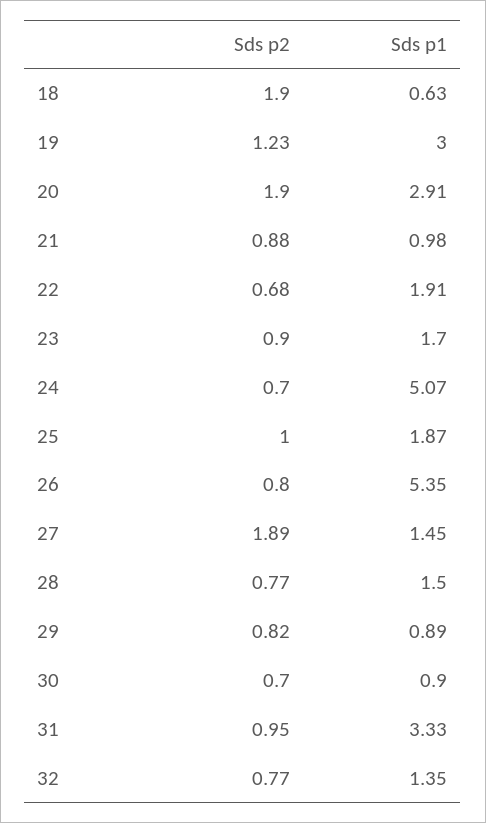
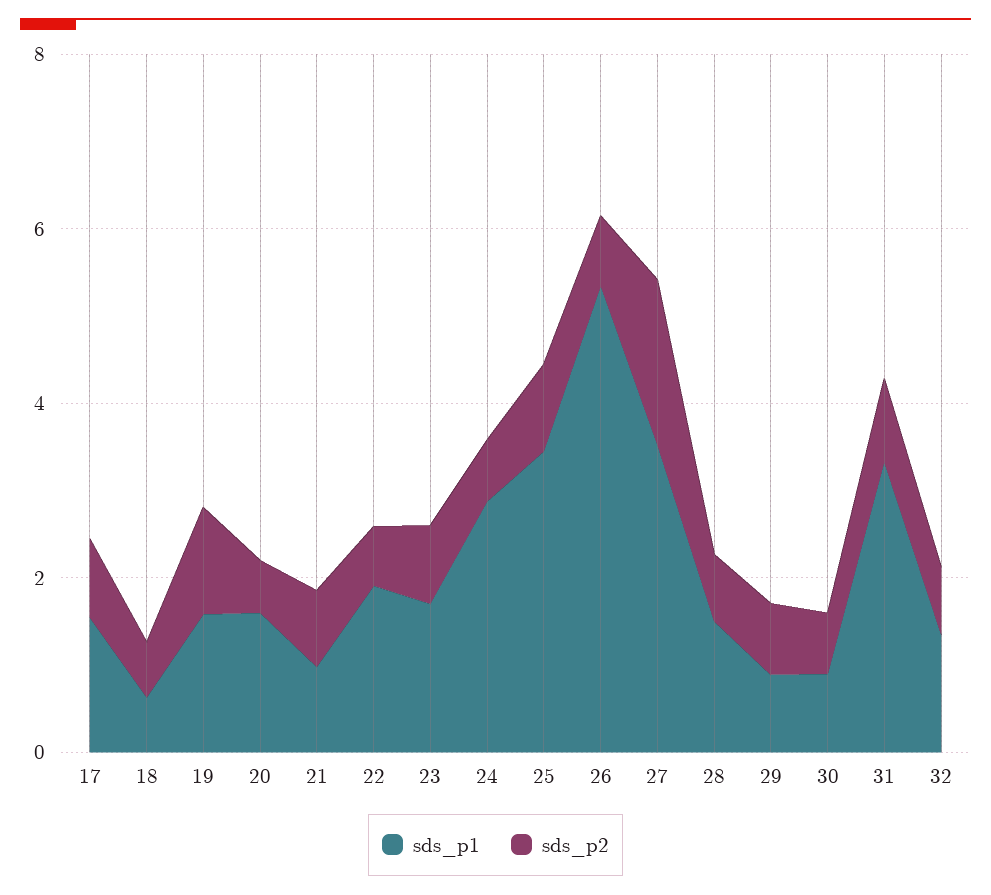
Sds p2, 18: 1.9 -> 0.5
Sds p1, 19: 3 -> 1.5
Sds p2, 20: 1.9 -> 0.5
Sds p1, 20: 2.91 -> 1.5
Sds p1, 24: 5.07 -> 3
Sds p1, 25: 1.87 -> 3.5
Sds p1, 27: 1.45 -> 3.5
Sds p1, 17: none -> 1.5
Sds p2, 17: none -> 1

